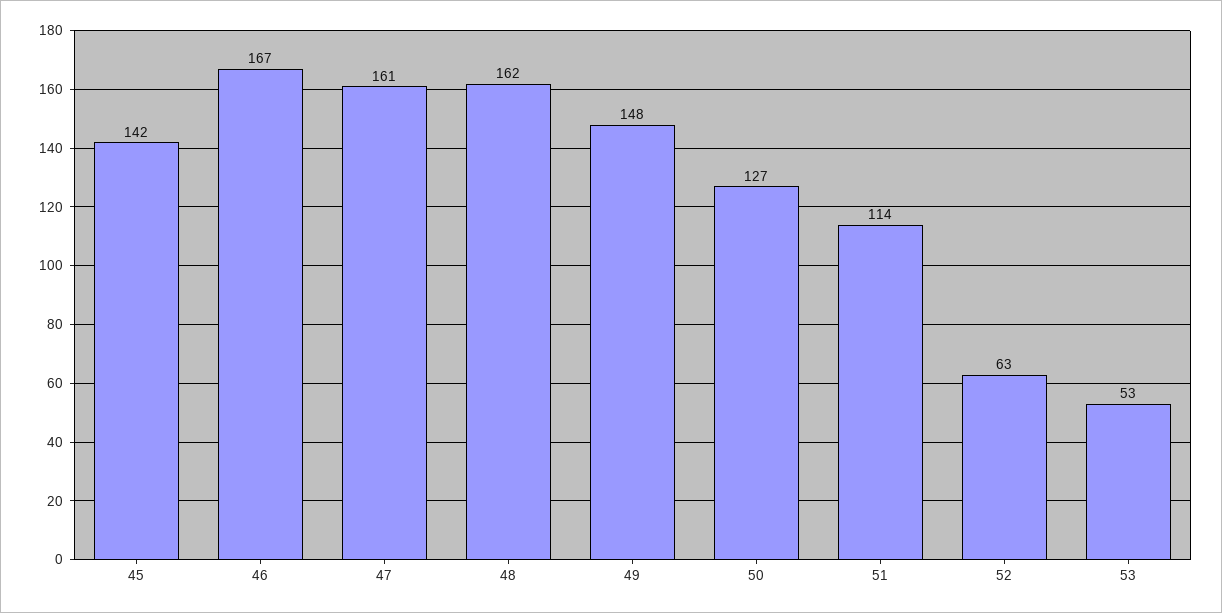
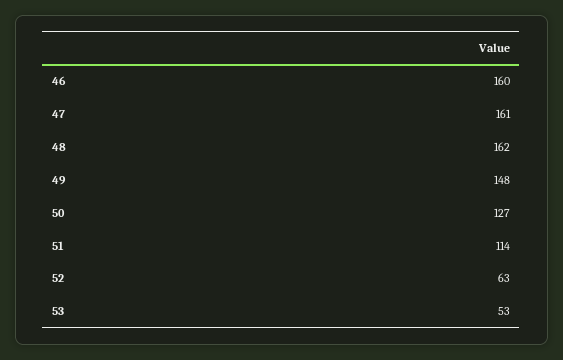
45: 142 -> none
46: 167 -> 160

